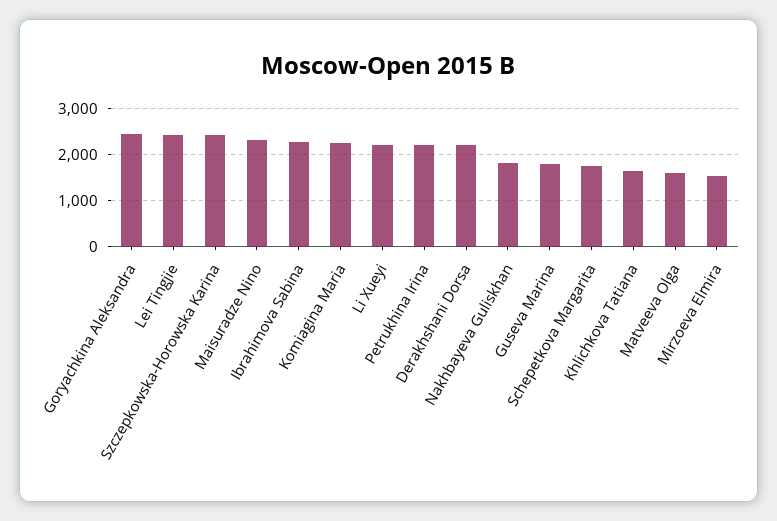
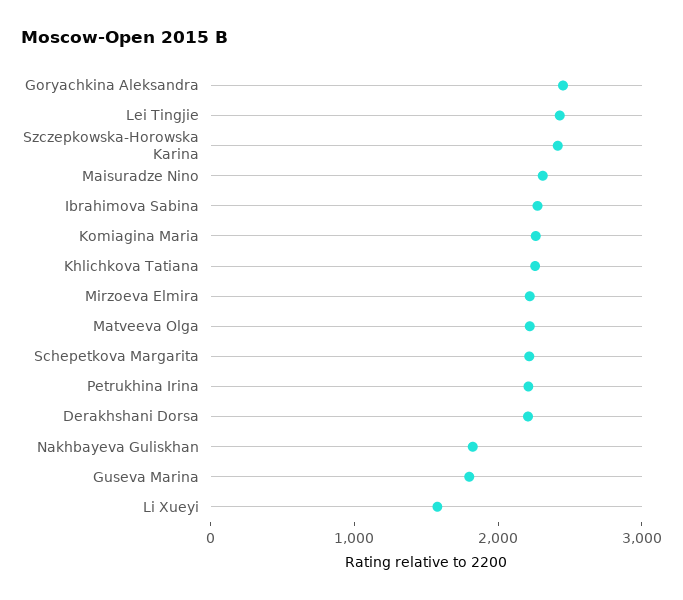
Li Xueyi: 2200 -> 1600
Schepetkova Margarita: 1800 -> 2200
Khlichkova Tatiana: 1600 -> 2200
Matveeva Olga: 1600 -> 2200
Mirzoeva Elmira: 1600 -> 2200

